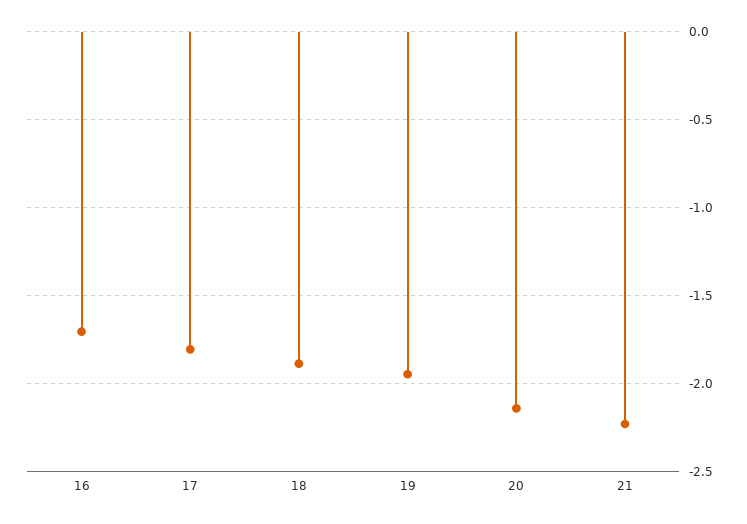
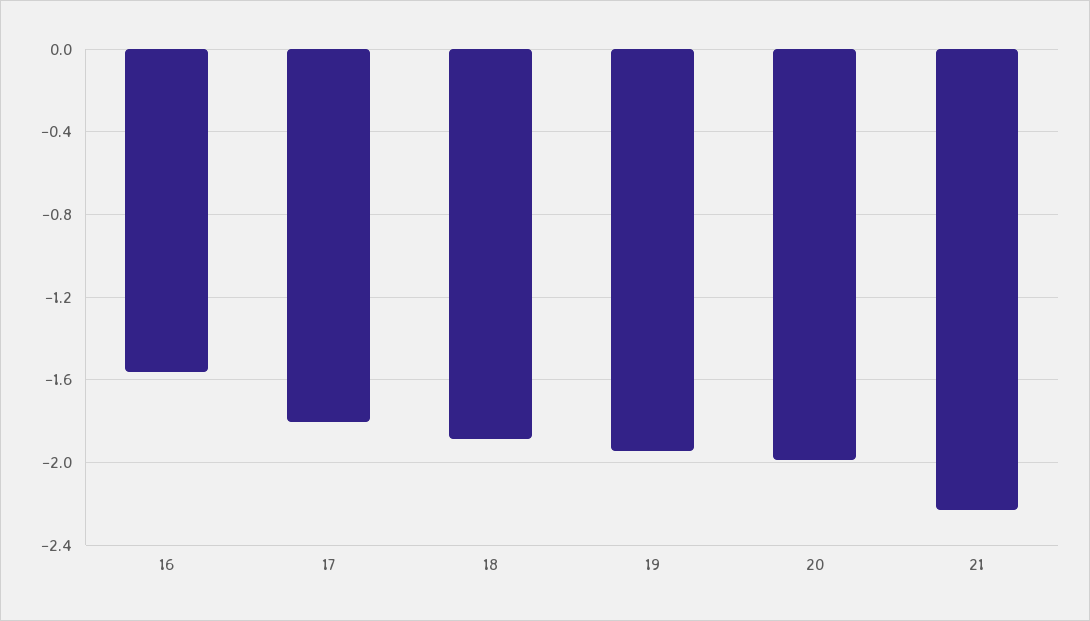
16: -1.7 -> -1.55
20: -2.15 -> -2

